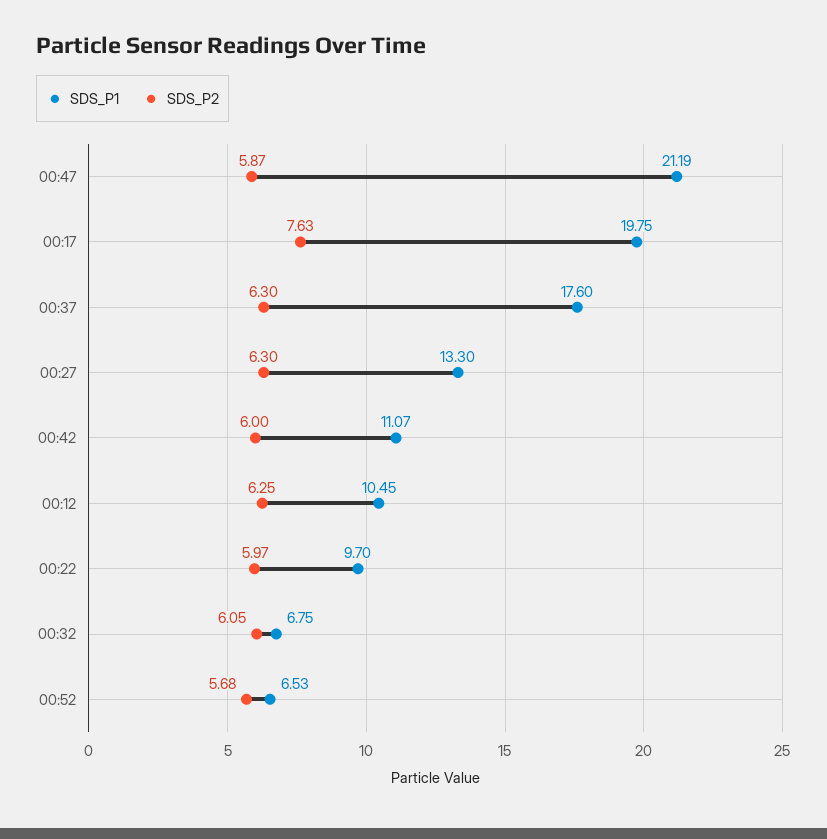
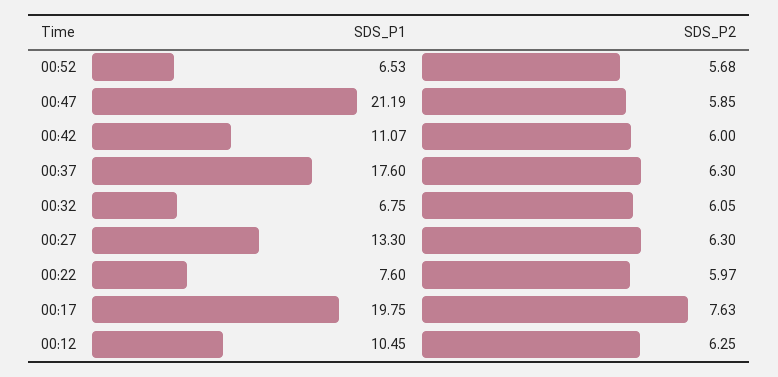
SDS_P2, 00:47: 5.87 -> 5.85
SDS_P1, 00:22: 9.7 -> 7.6

